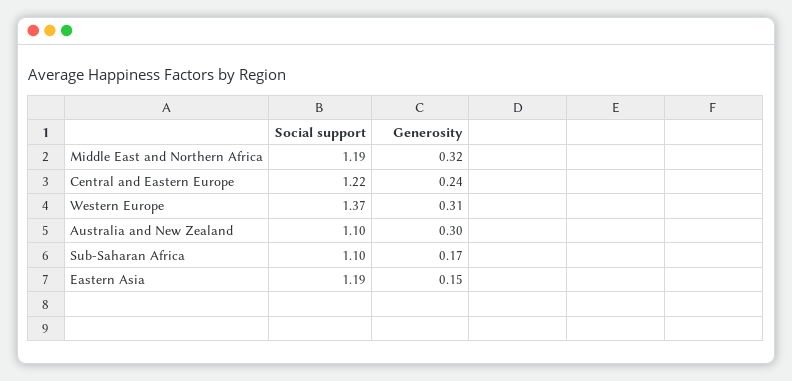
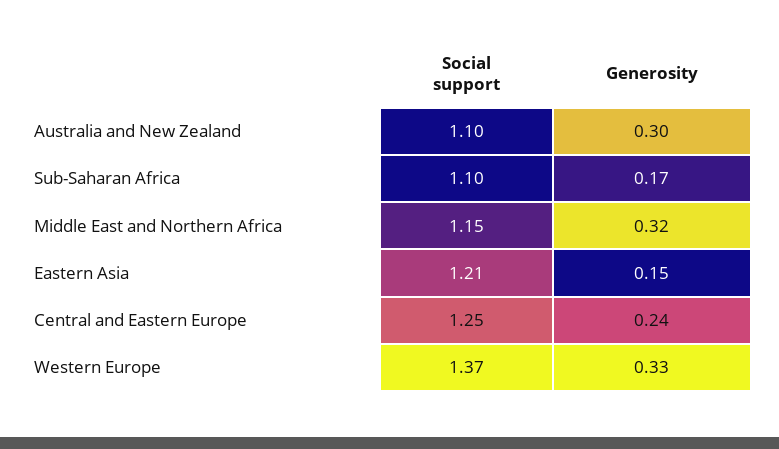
Social support, Middle East and Northern Africa: 1.19 -> 1.15
Social support, Central and Eastern Europe: 1.22 -> 1.25
Generosity, Western Europe: 0.31 -> 0.33
Social support, Eastern Asia: 1.19 -> 1.21

